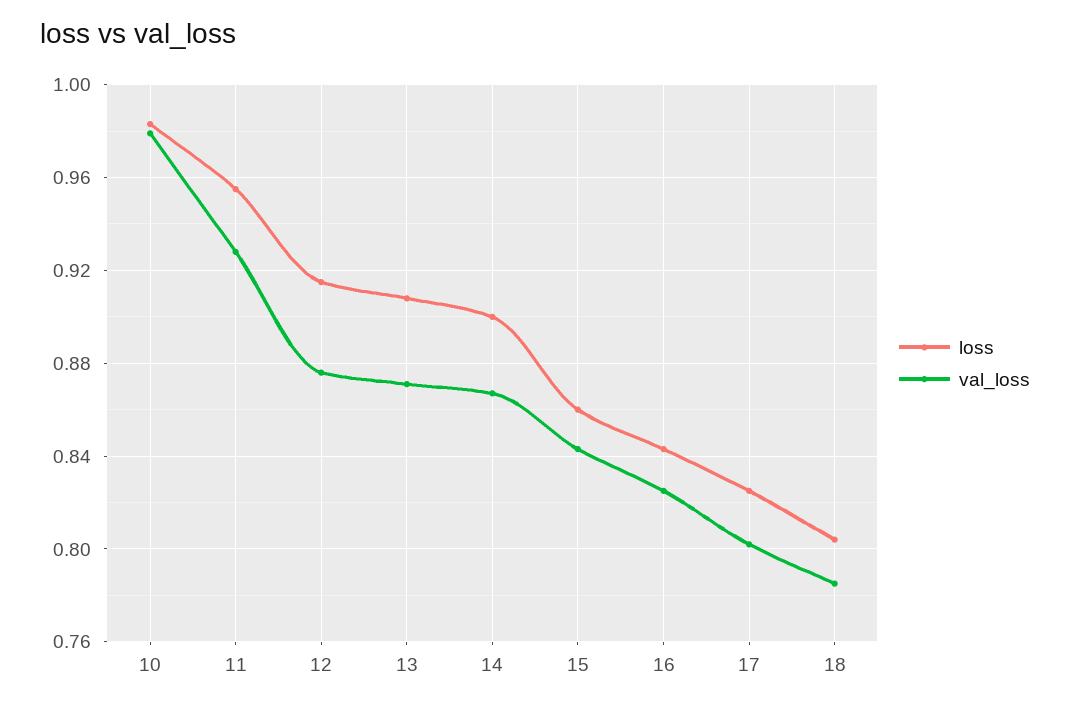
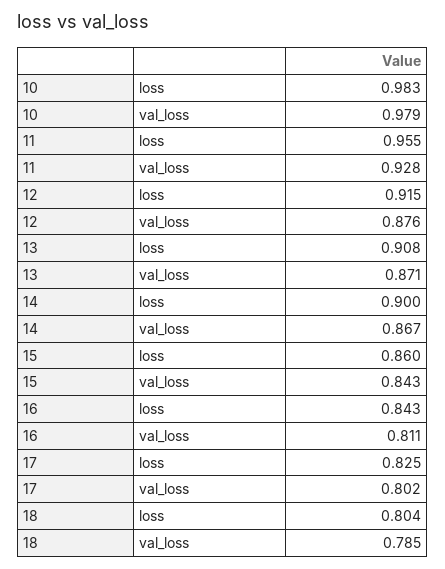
val_loss, 16: 0.825 -> 0.811

